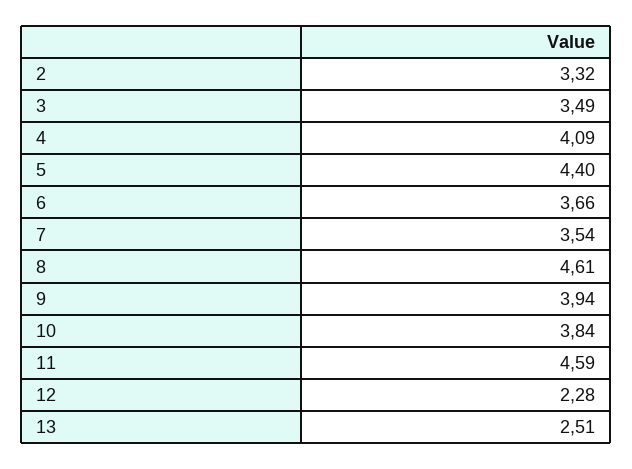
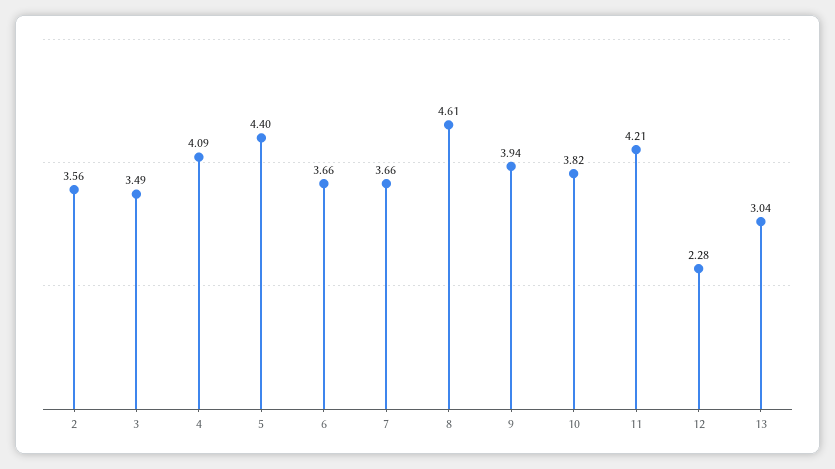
2: 3.32 -> 3.56
7: 3.54 -> 3.66
10: 3.84 -> 3.82
11: 4.59 -> 4.21
13: 2.51 -> 3.04

